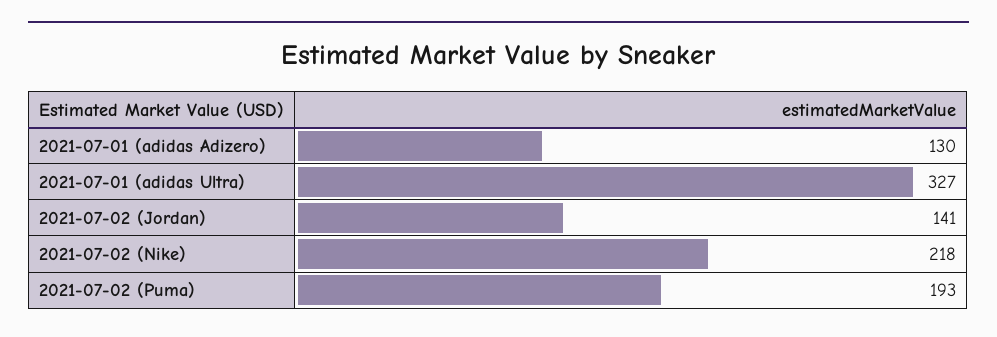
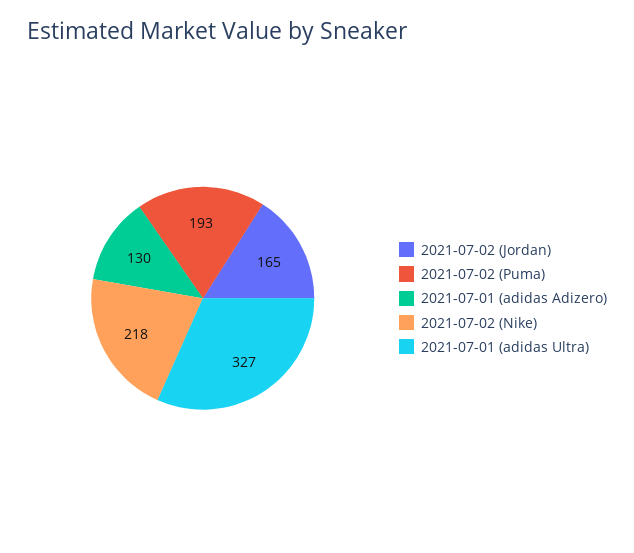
2021-07-02 (Jordan): 141 -> 165

